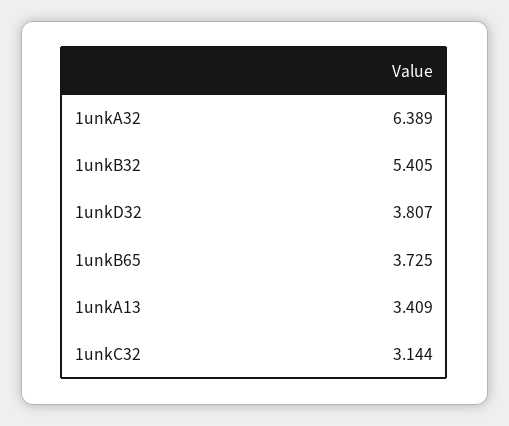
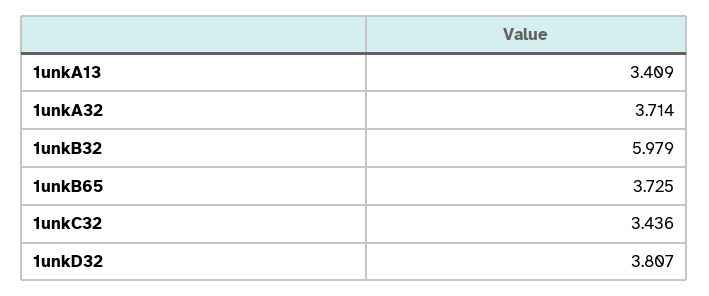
1unkA32: 6.389 -> 3.714
1unkB32: 5.405 -> 5.979
1unkC32: 3.144 -> 3.436

